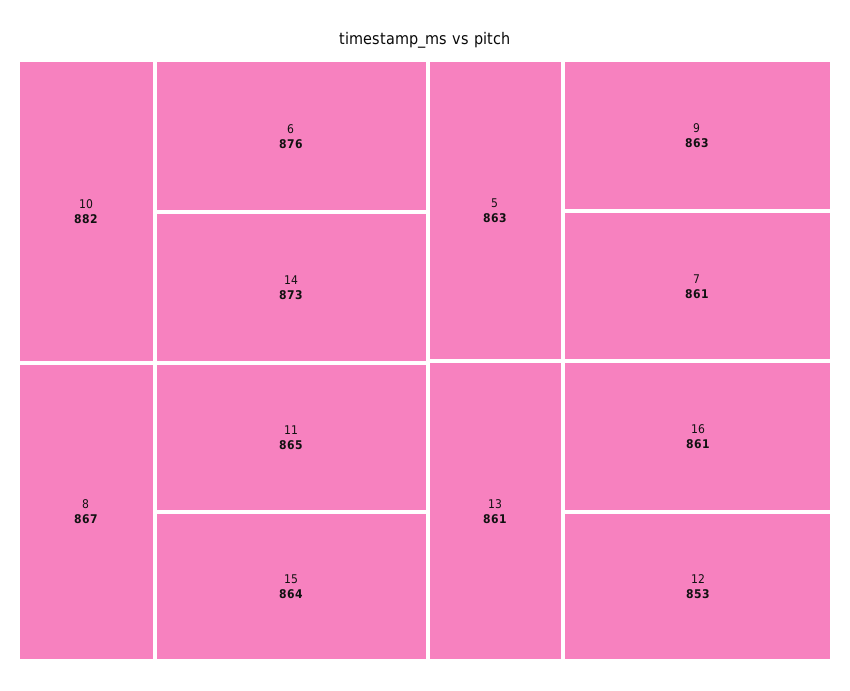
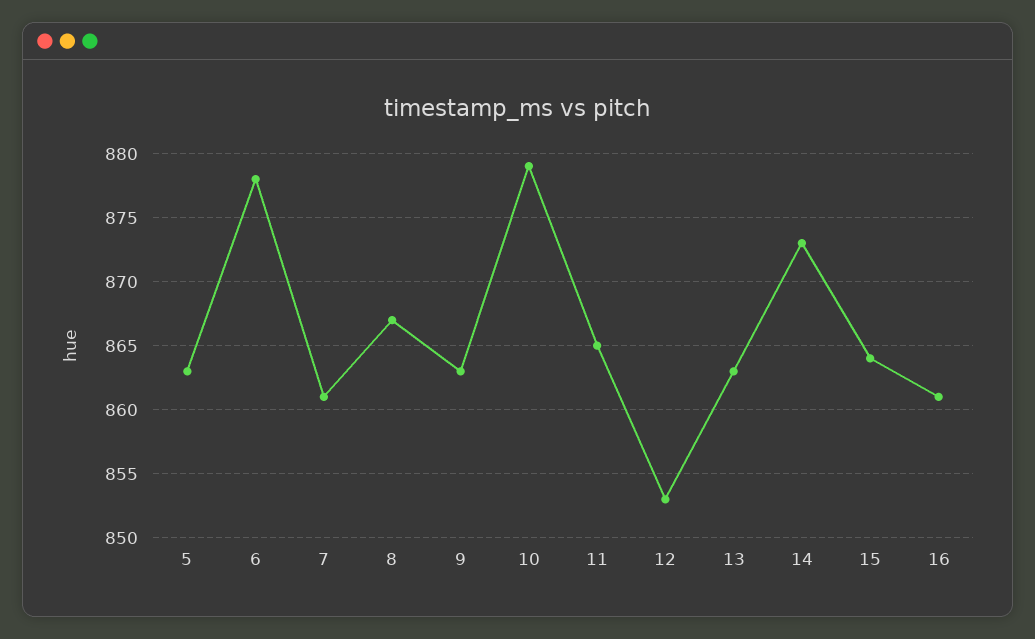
10: 882 -> 879
6: 876 -> 878
13: 861 -> 863

